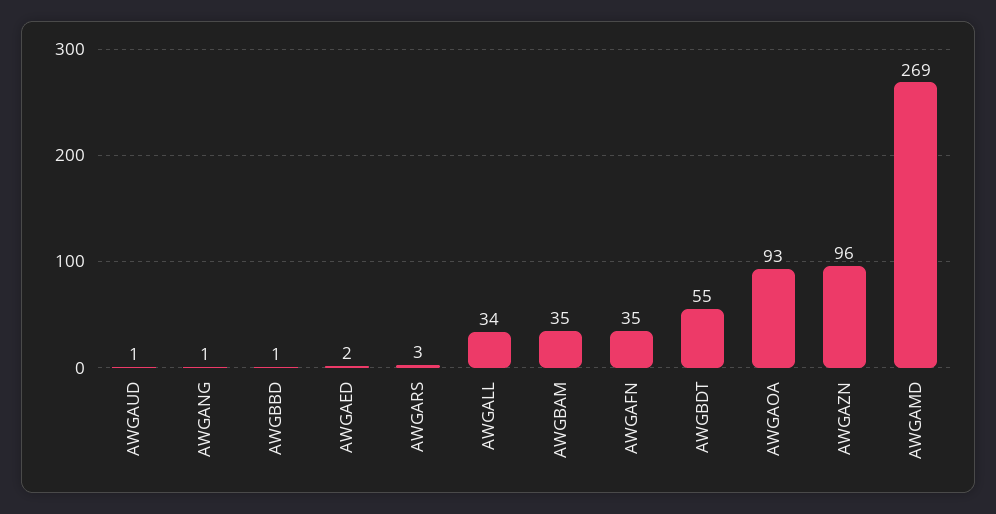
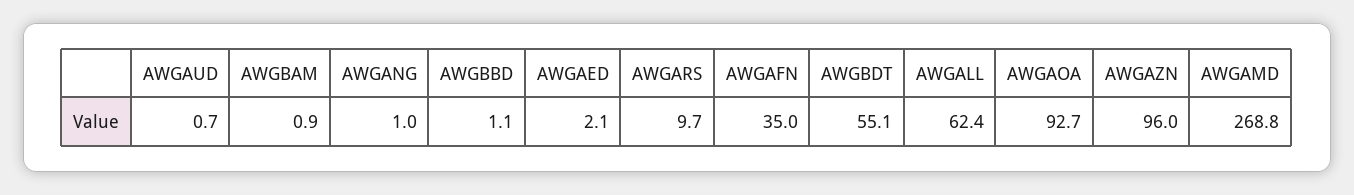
AWGARS: 3 -> 9.7
AWGALL: 34 -> 62.4
AWGBAM: 35 -> 0.9

